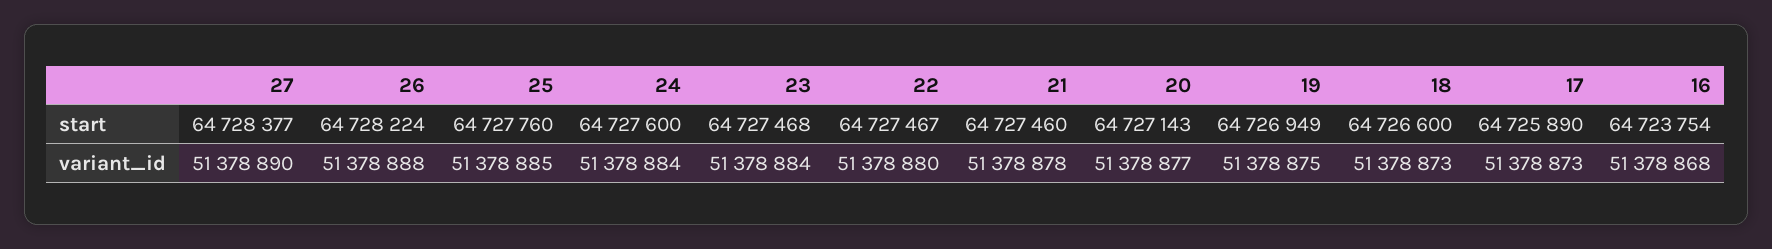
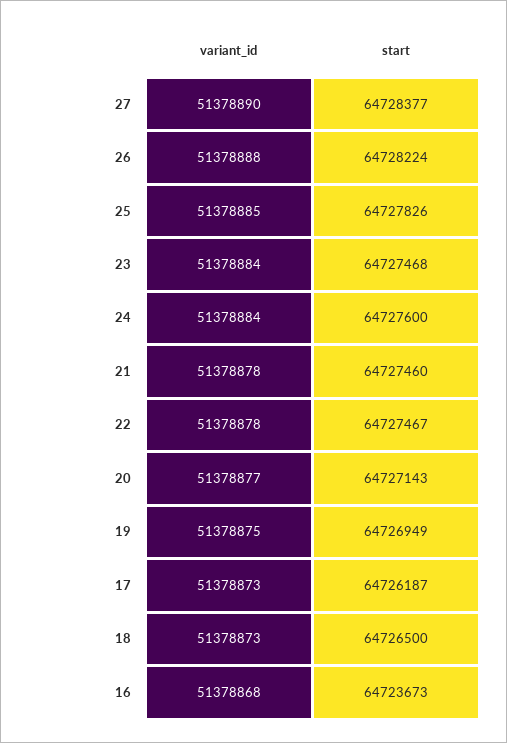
25, start: 64727760 -> 64727826
18, start: 64726600 -> 64726500
17, start: 64725890 -> 64726187
16, start: 64723754 -> 64723673
22, variant_id: 51378880 -> 51378878

